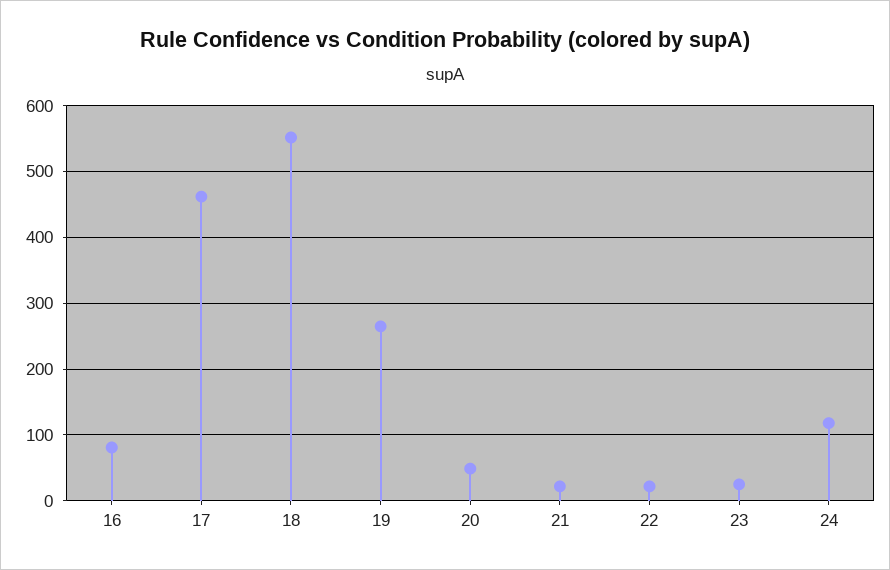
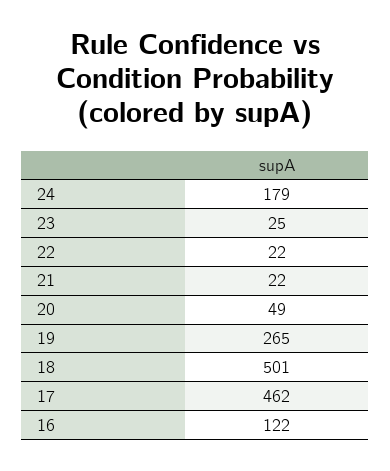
16: 80 -> 122
18: 550 -> 501
24: 120 -> 179

